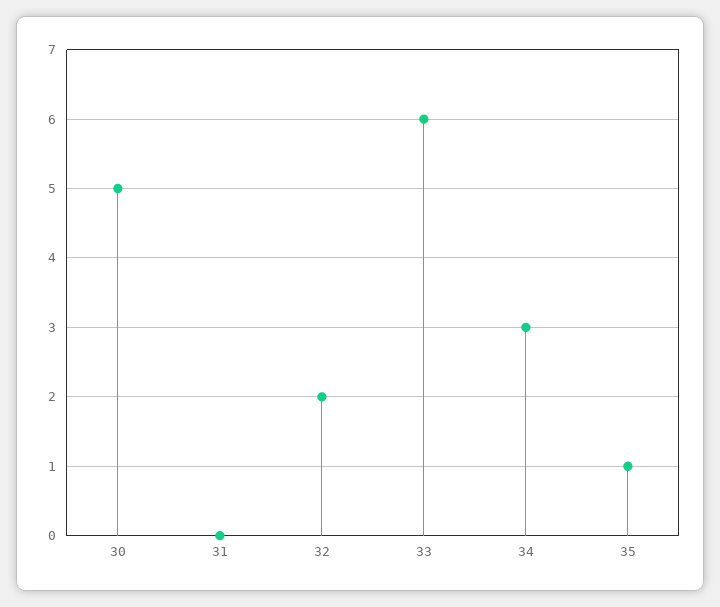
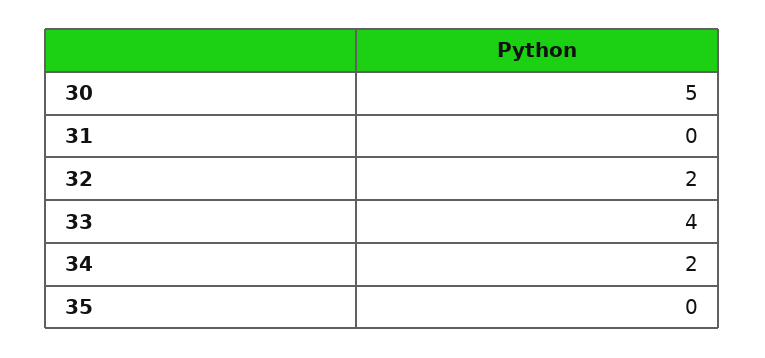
33: 6 -> 4
34: 3 -> 2
35: 1 -> 0

